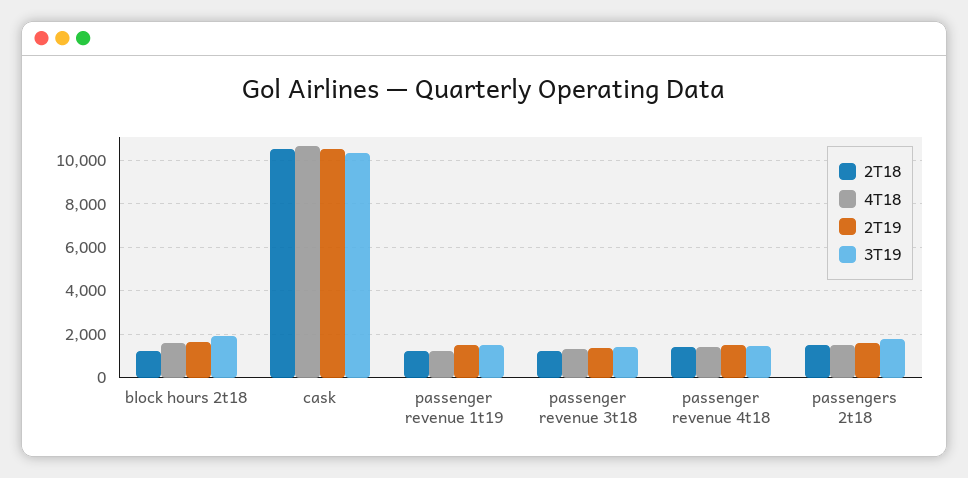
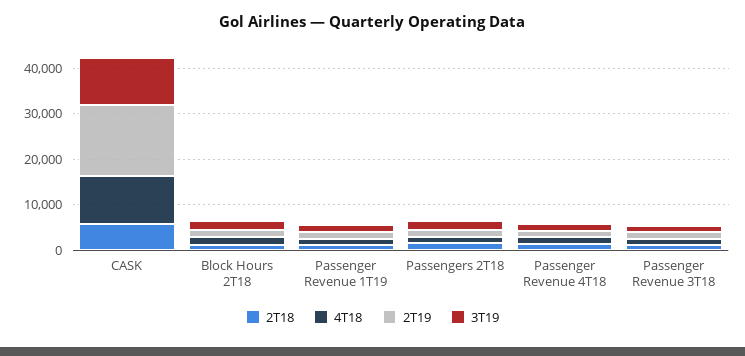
2T18, cask: 10500 -> 6000
2T19, cask: 10500 -> 16000

